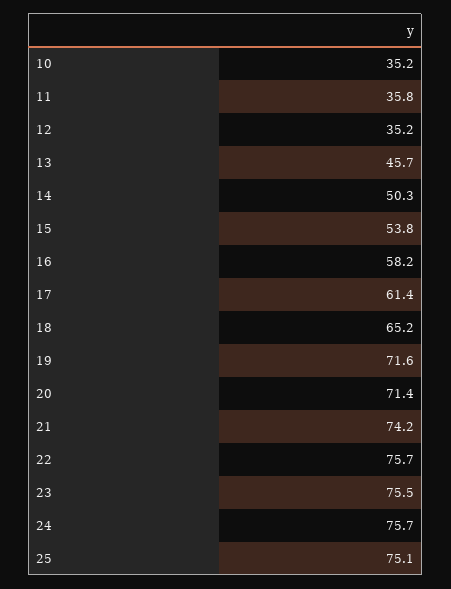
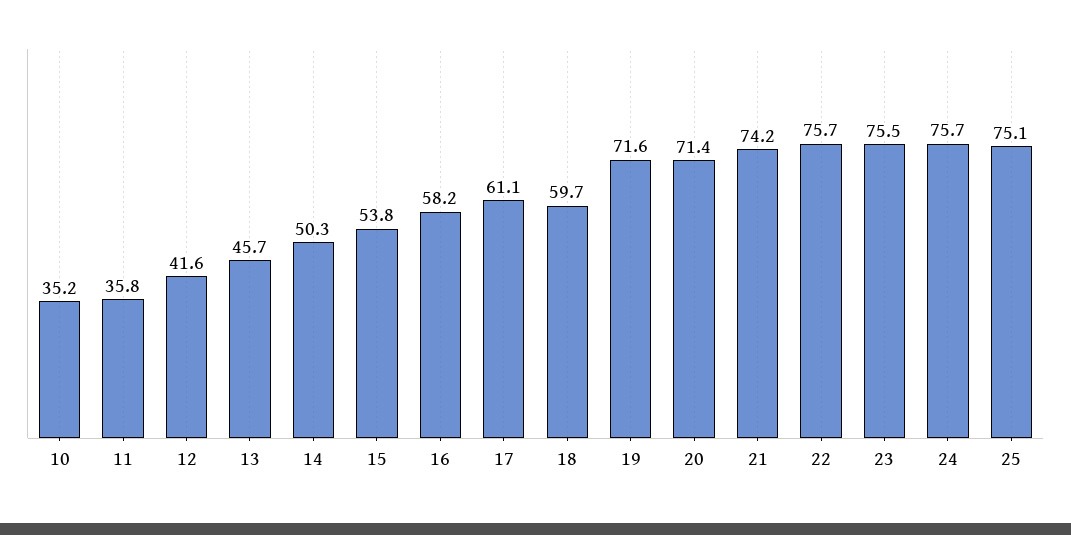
12: 35.2 -> 41.6
17: 61.4 -> 61.1
18: 65.2 -> 59.7

